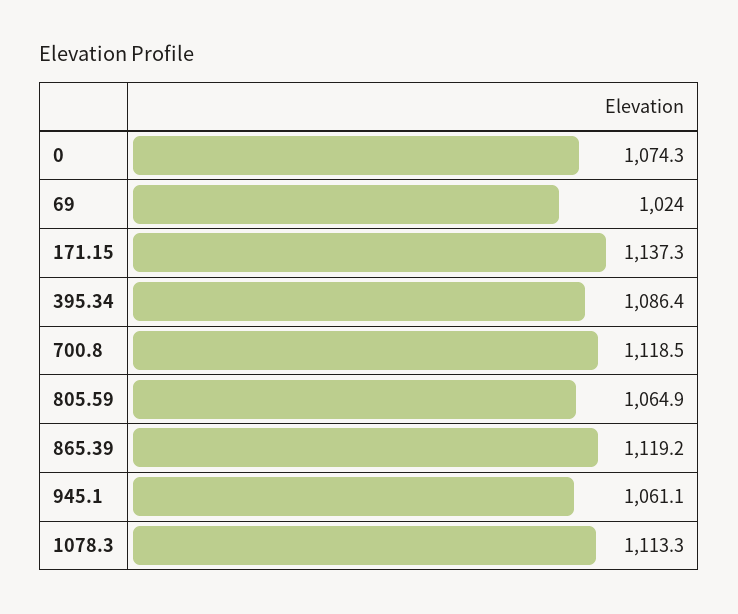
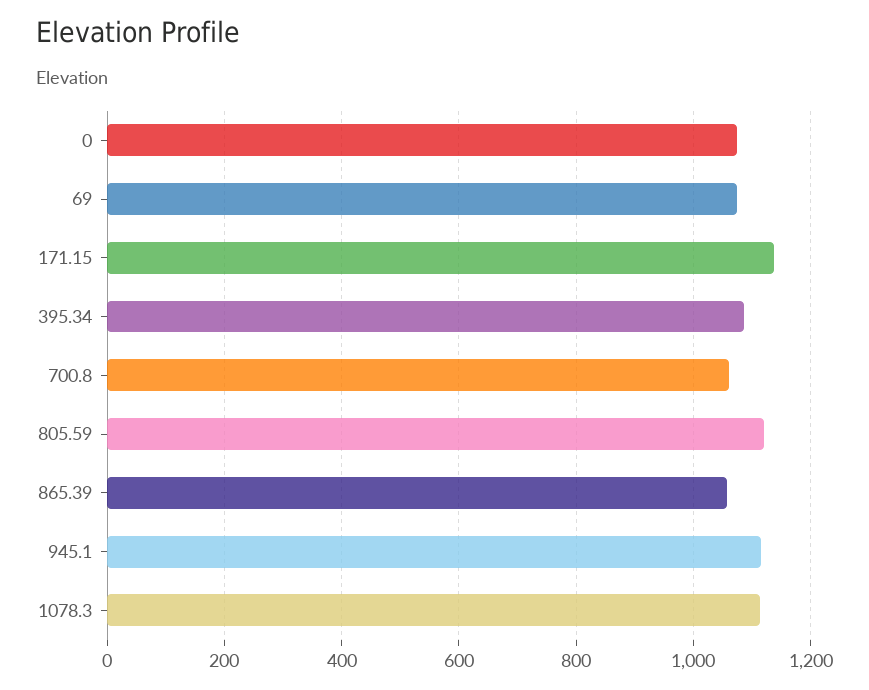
69: 1024 -> 1080
700.8: 1118.5 -> 1060
805.59: 1064.9 -> 1120
865.39: 1119.2 -> 1060
945.1: 1061.1 -> 1120

